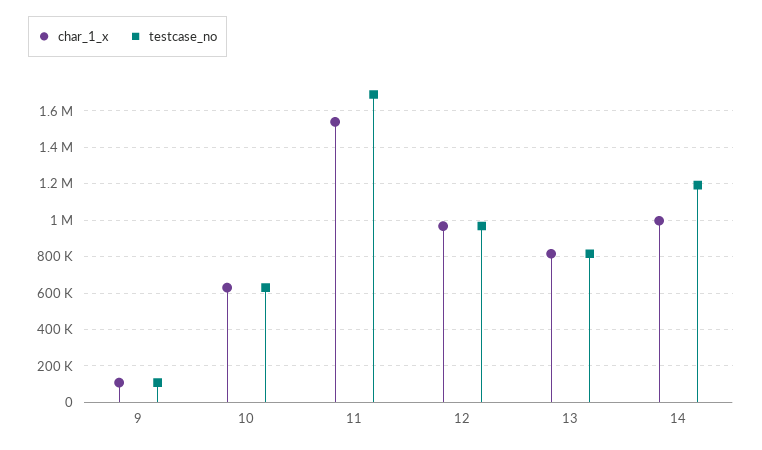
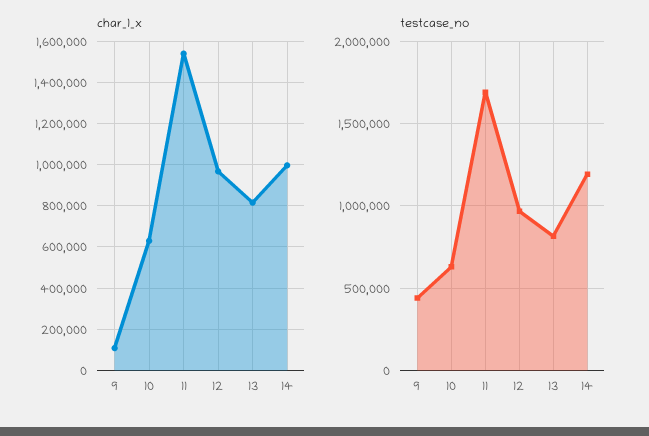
testcase_no, 9: 100000 -> 450000

